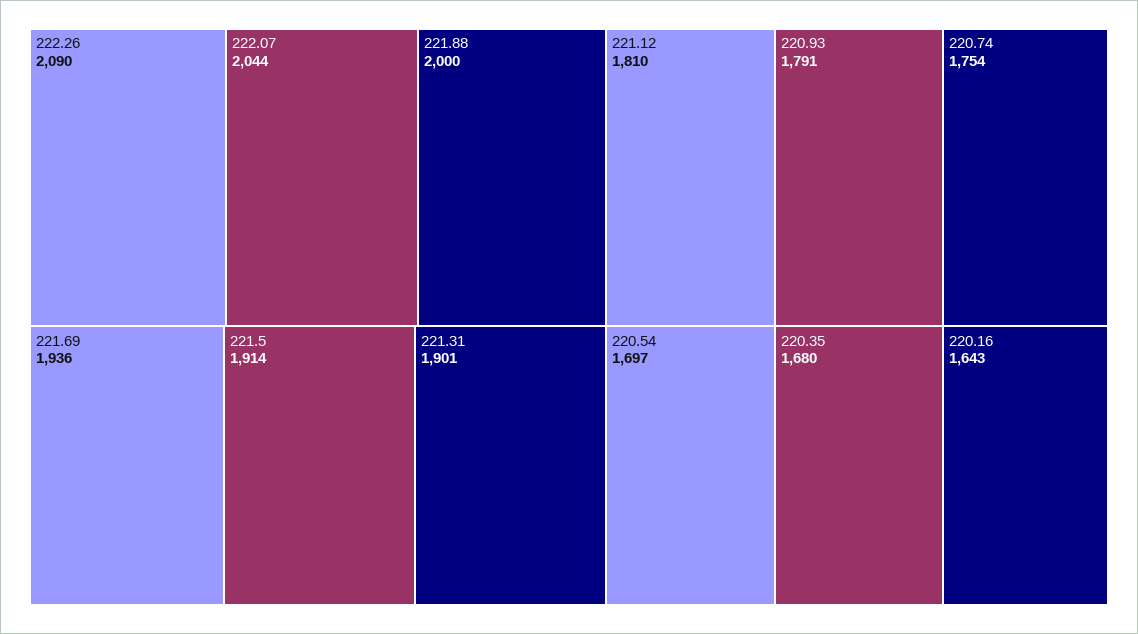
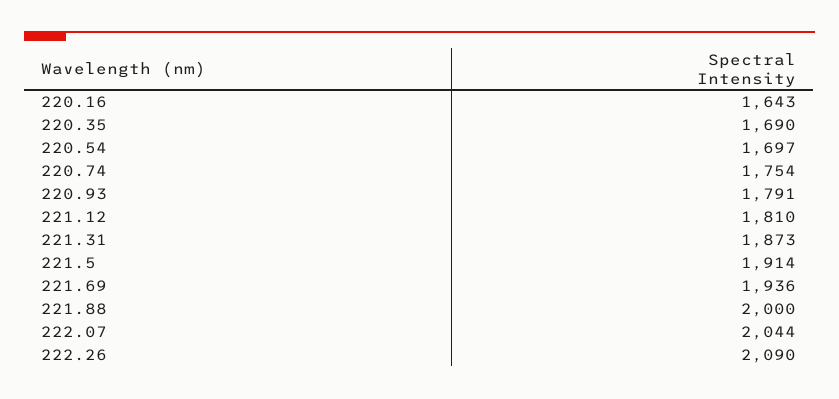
221.31: 1901 -> 1873
220.35: 1680 -> 1690

